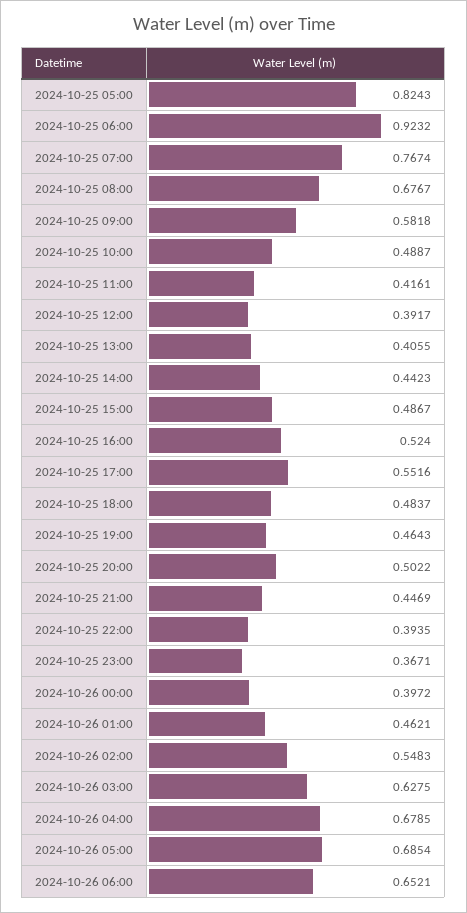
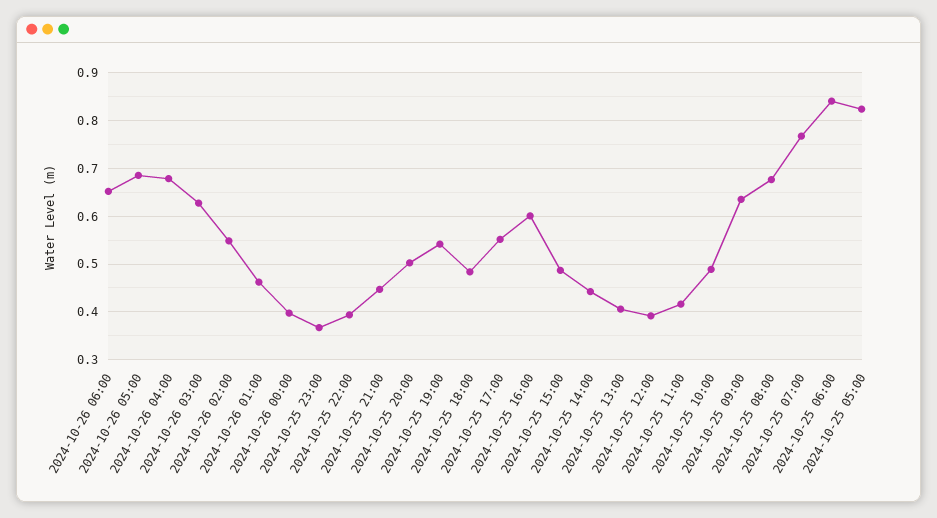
2024-10-25 06:00: 0.9232 -> 0.84
2024-10-25 09:00: 0.5818 -> 0.64
2024-10-25 16:00: 0.524 -> 0.6
2024-10-25 19:00: 0.4643 -> 0.54

